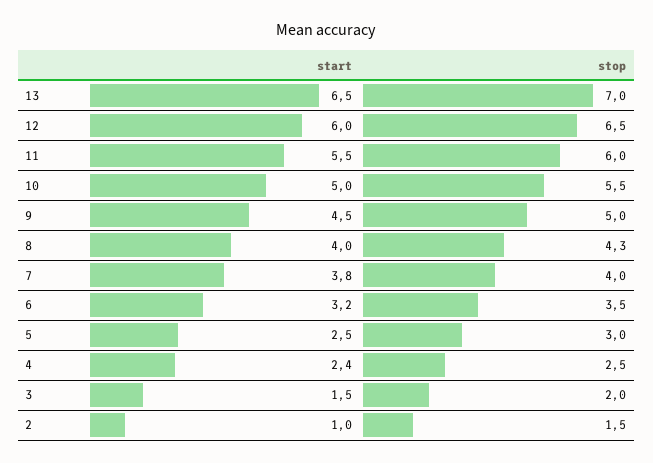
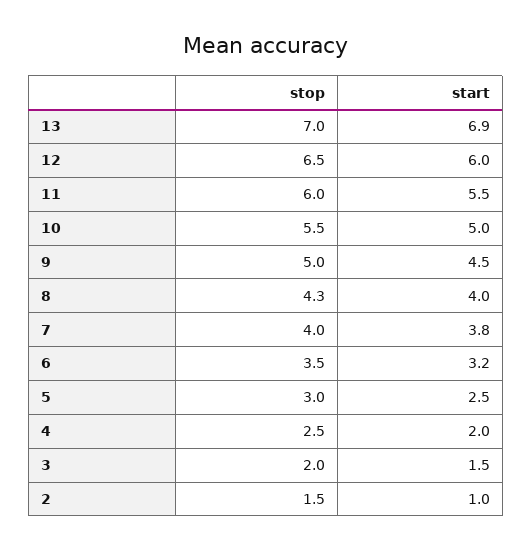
start, 13: 6.5 -> 6.9
start, 4: 2.4 -> 2

